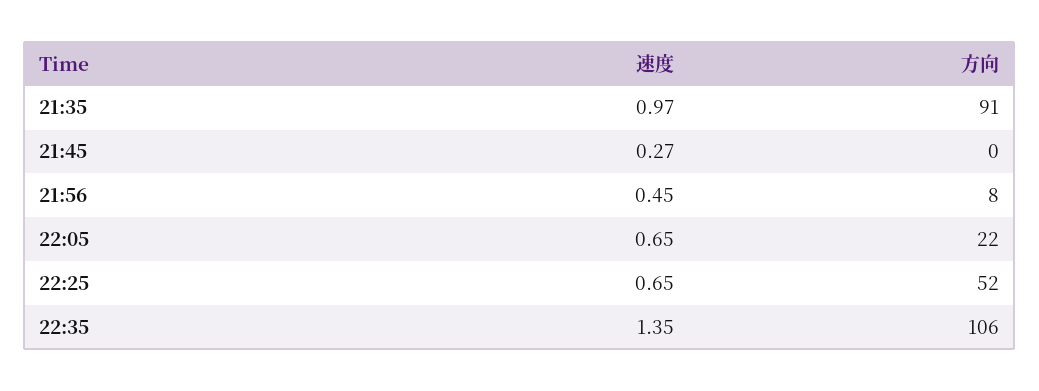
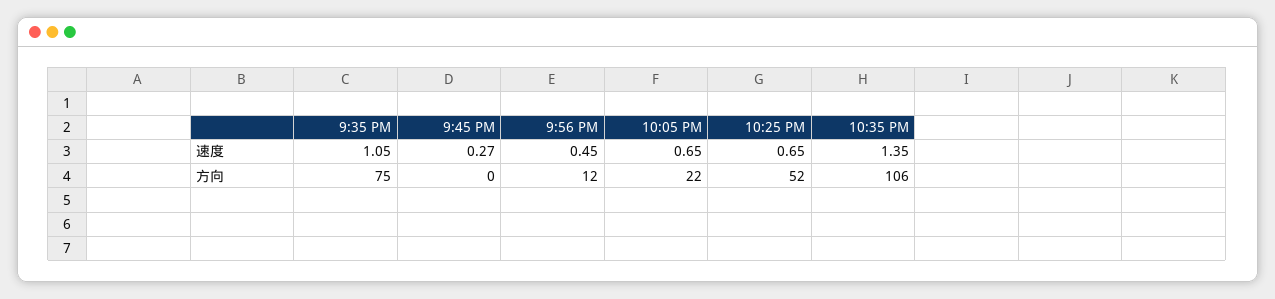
速度, 21:35: 0.97 -> 1.05
方向, 21:35: 91 -> 75
方向, 21:56: 8 -> 12

